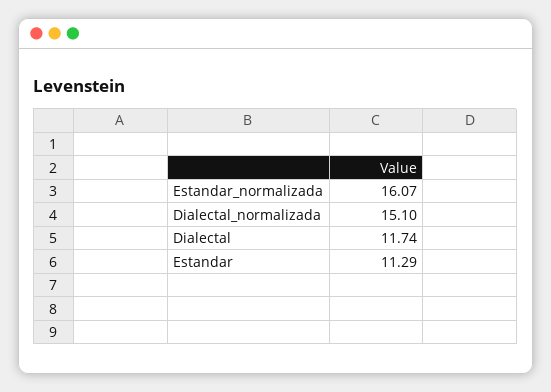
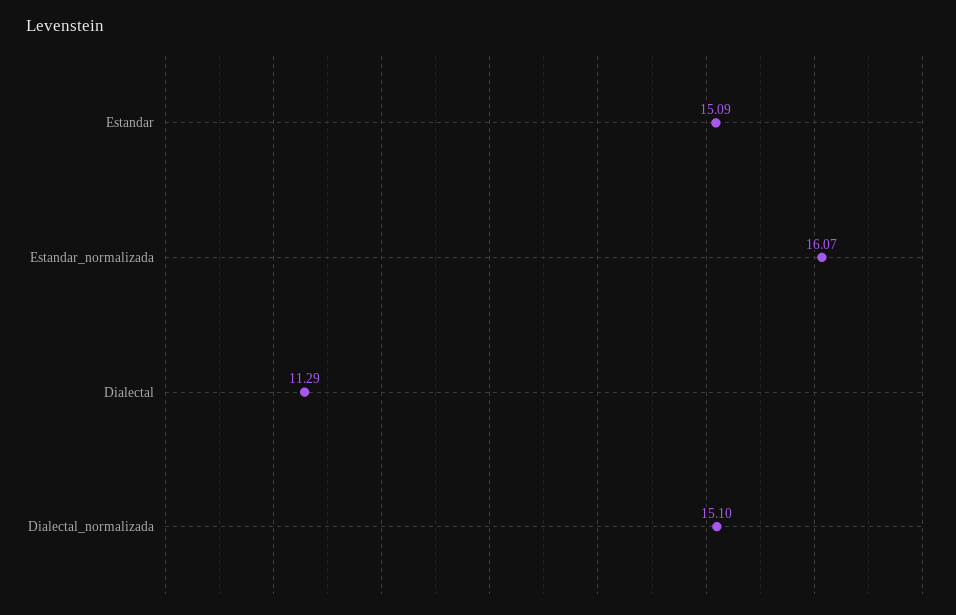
Dialectal: 11.74 -> 11.29
Estandar: 11.29 -> 15.09

